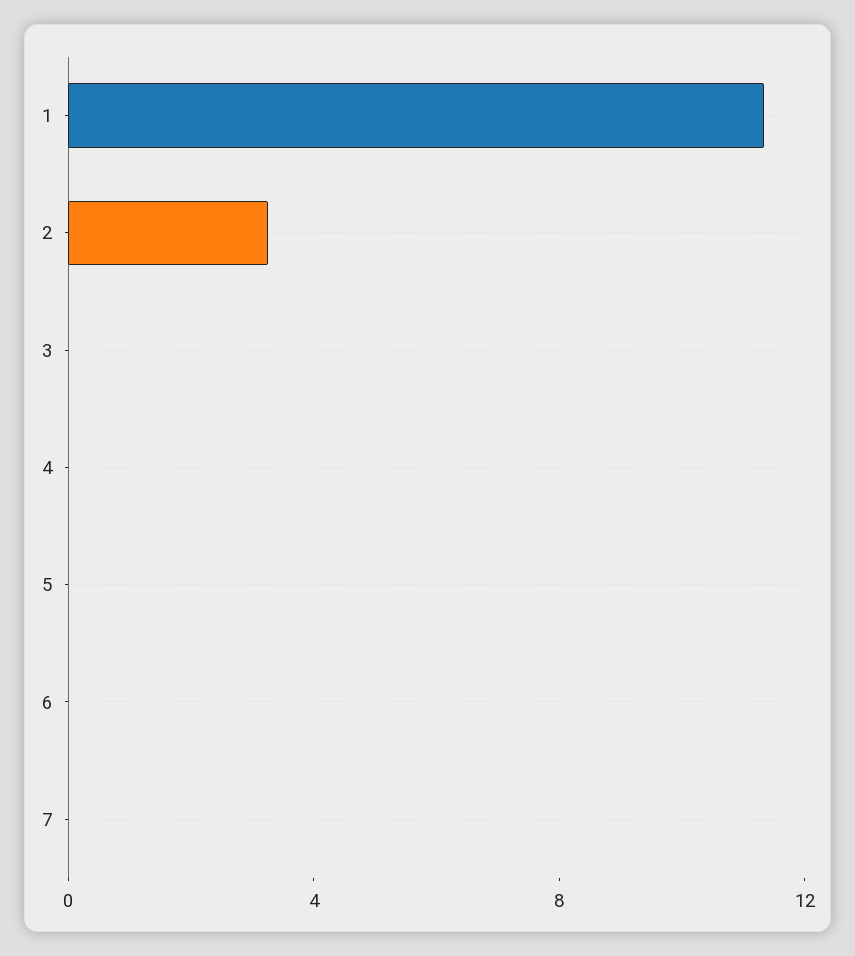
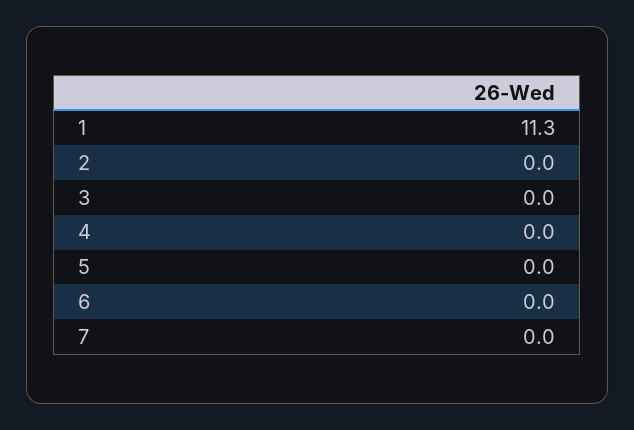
2: 3 -> 0

